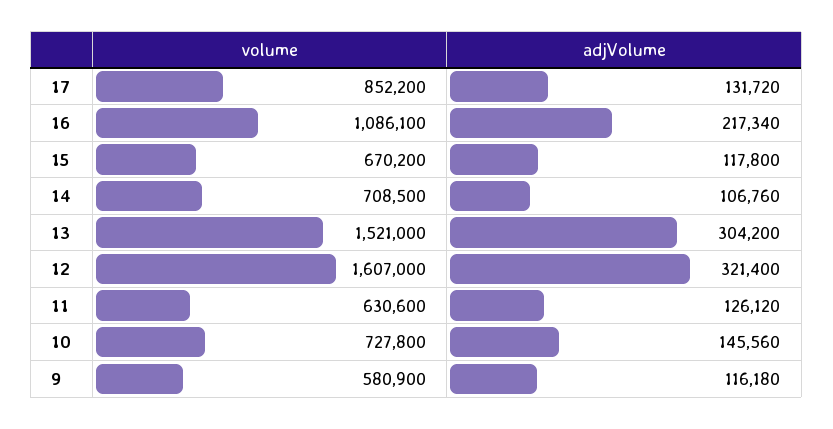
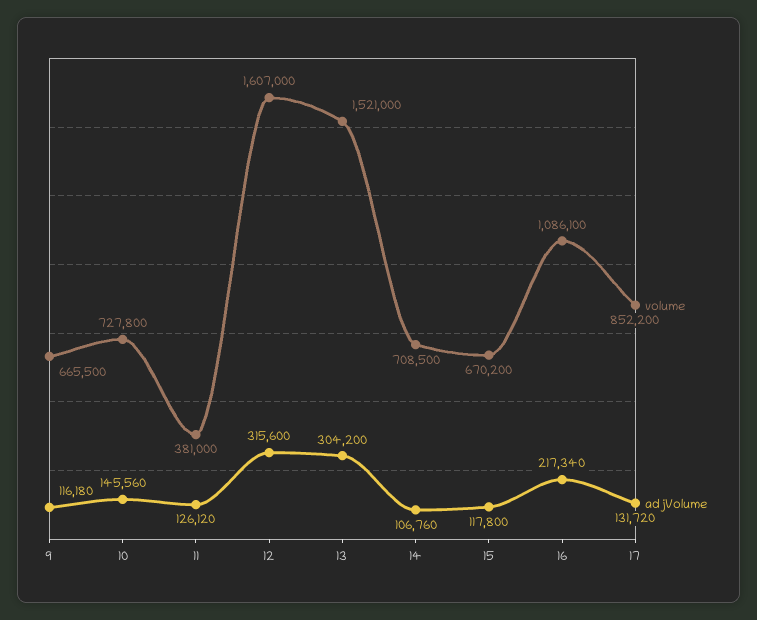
adjVolume, 12: 321400 -> 315600
volume, 11: 630600 -> 381000
volume, 9: 580900 -> 665500

